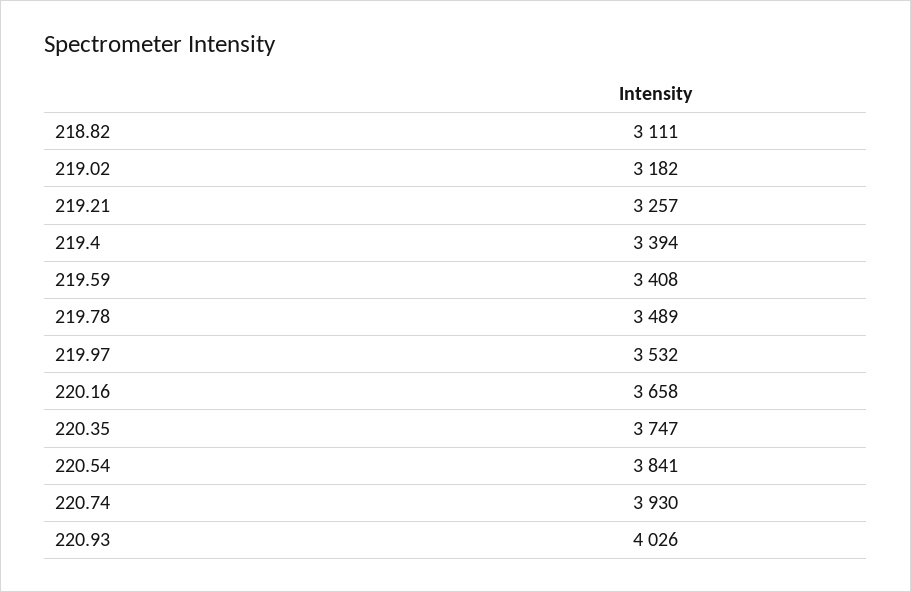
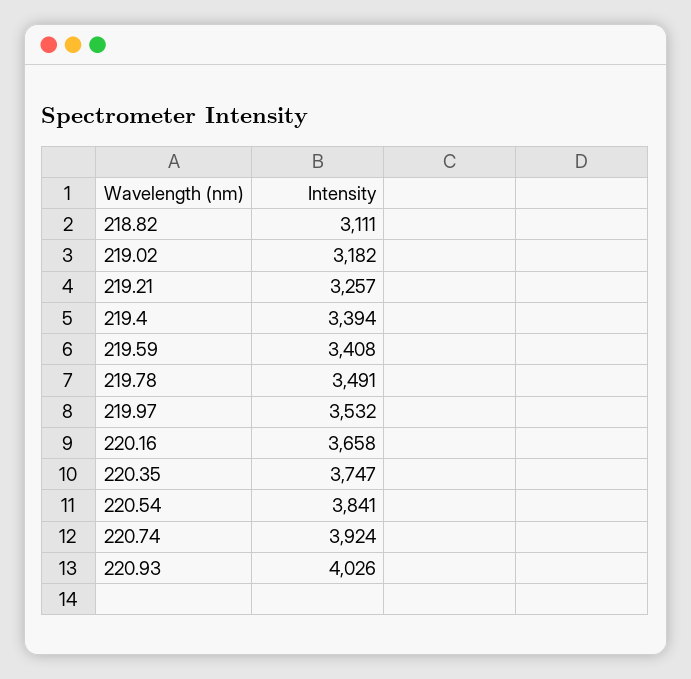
219.78: 3489 -> 3491
220.74: 3930 -> 3924

